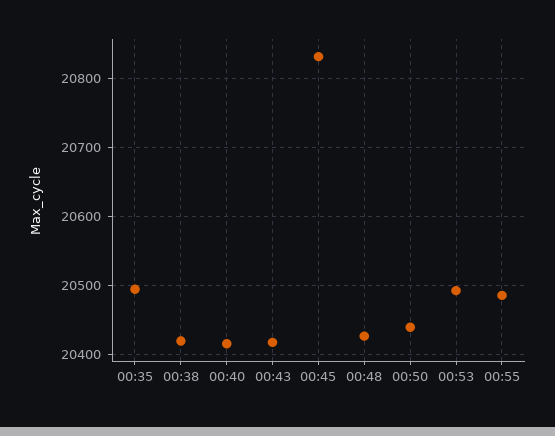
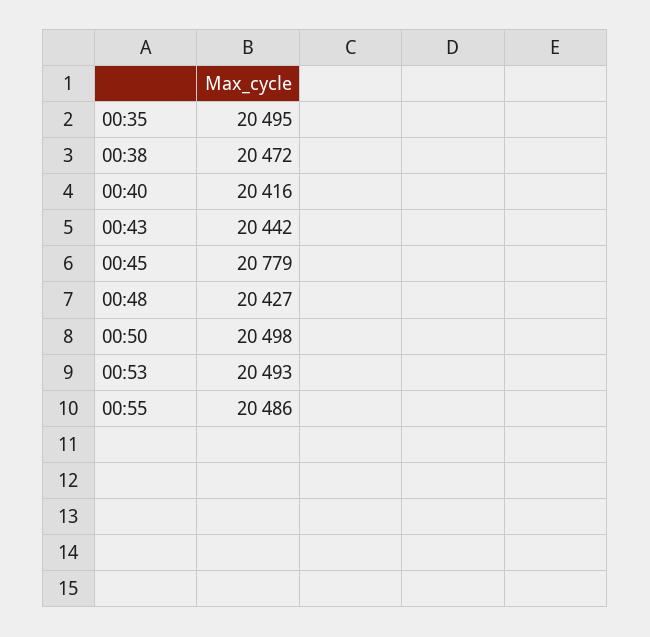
00:38: 20420 -> 20472
00:43: 20420 -> 20442
00:45: 20830 -> 20779
00:50: 20440 -> 20498

